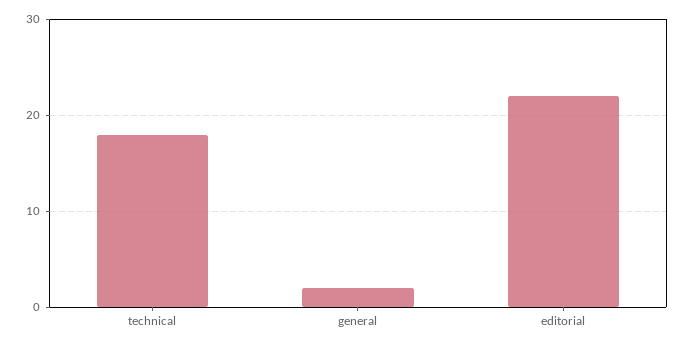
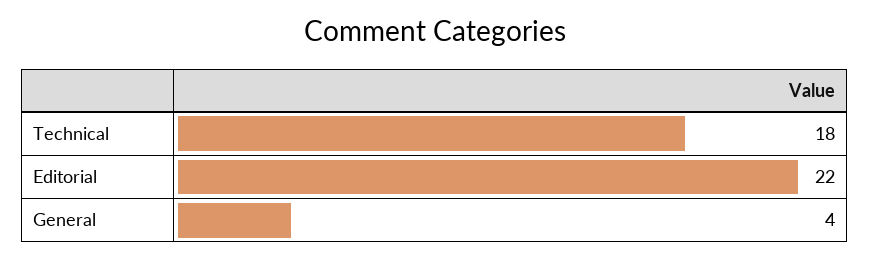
general: 2 -> 4

